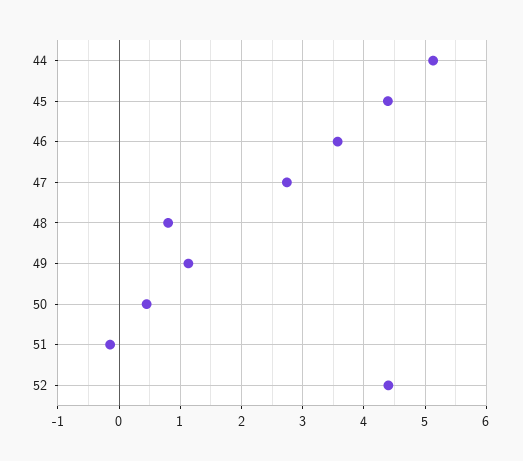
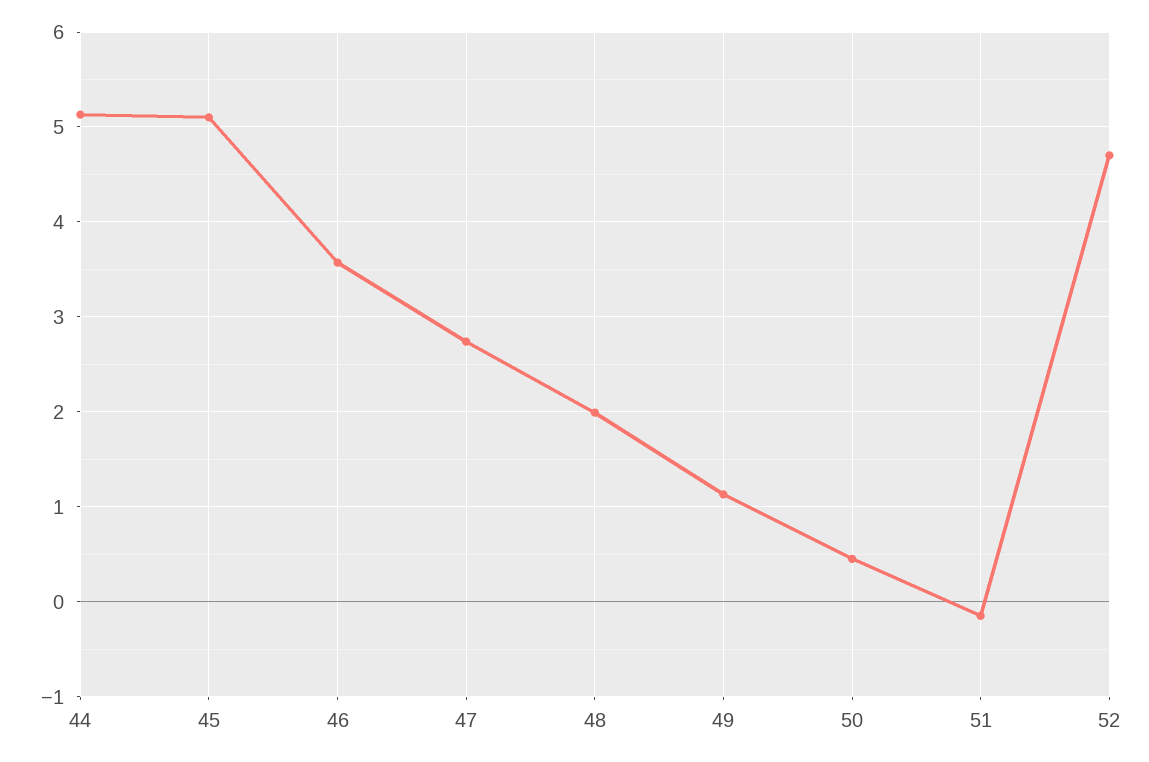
45: 4.4 -> 5.1
48: 0.8 -> 2
52: 4.4 -> 4.7

